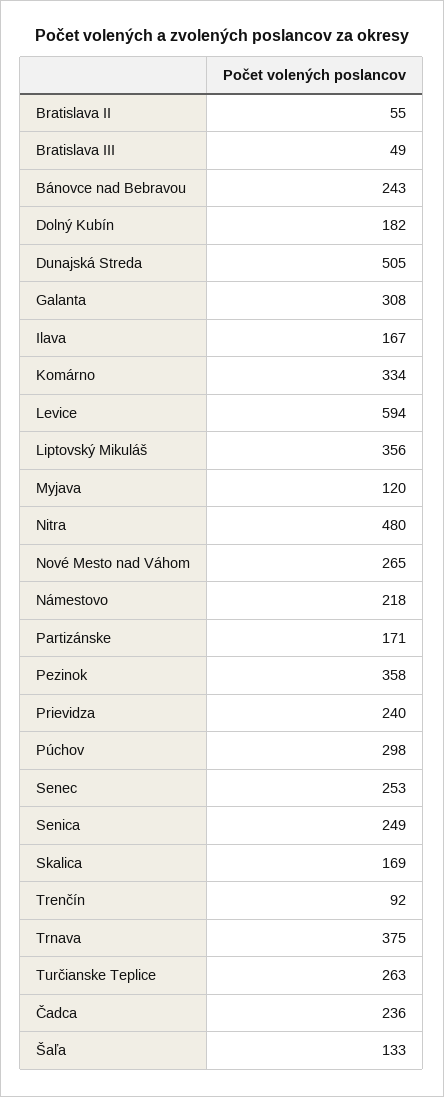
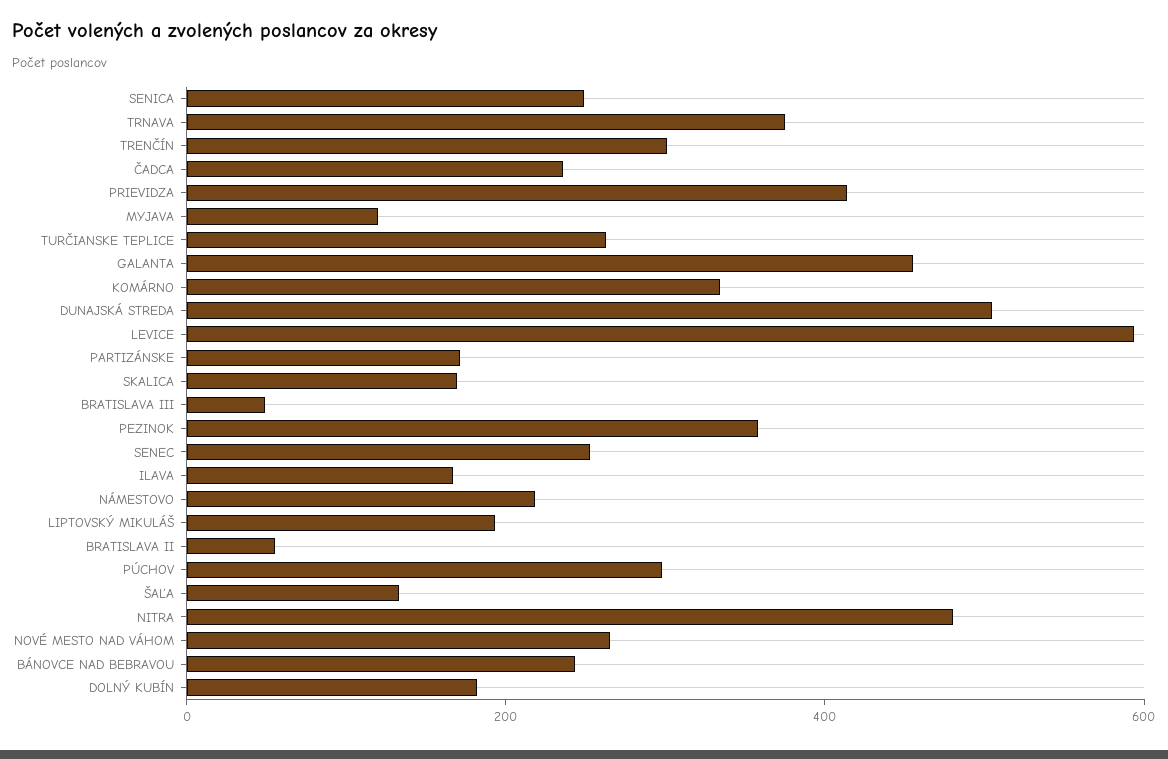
Galanta: 308 -> 450
Liptovský Mikuláš: 356 -> 200
Prievidza: 240 -> 400
Trenčín: 92 -> 300

